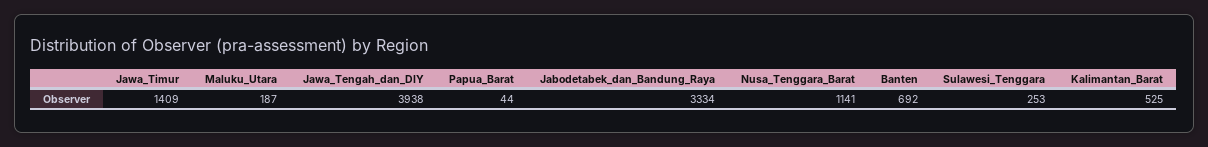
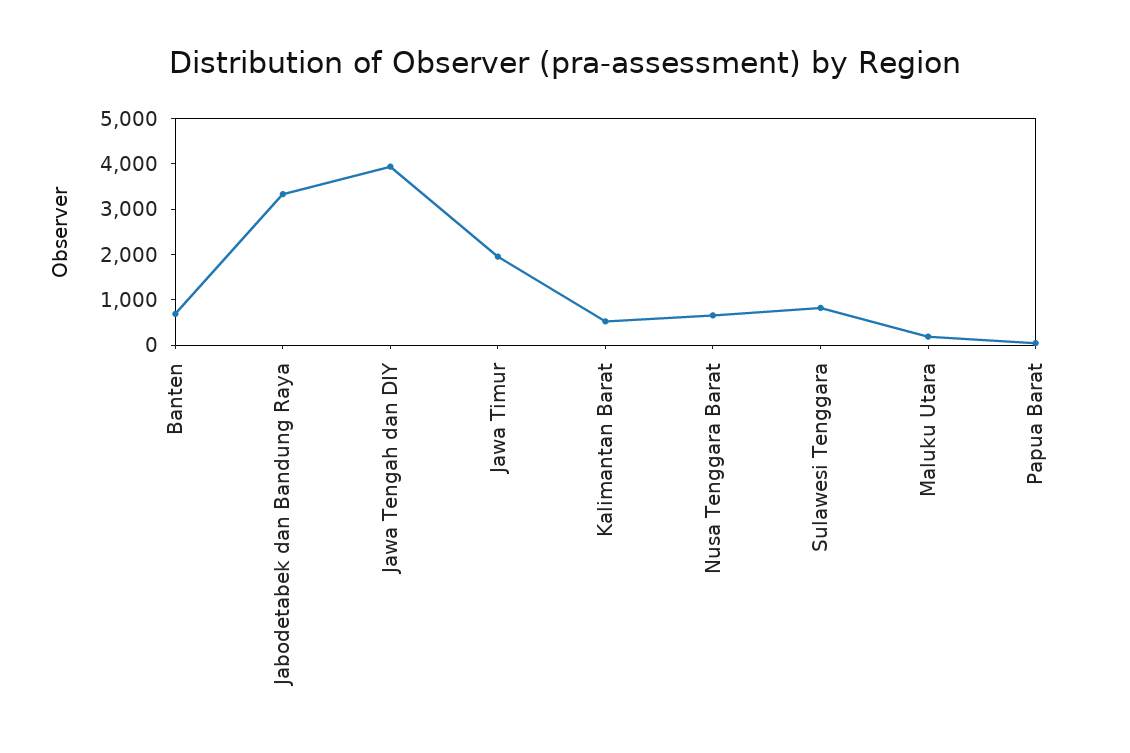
Jawa_Timur: 1409 -> 2000
Nusa_Tenggara_Barat: 1141 -> 600
Sulawesi_Tenggara: 253 -> 800

